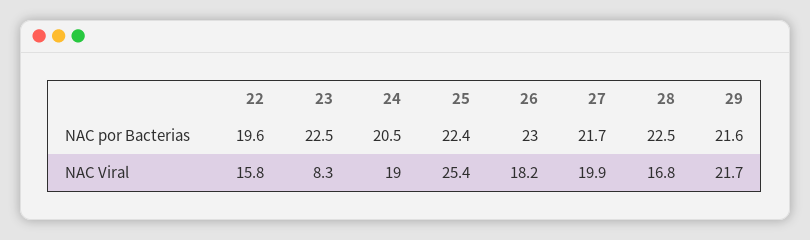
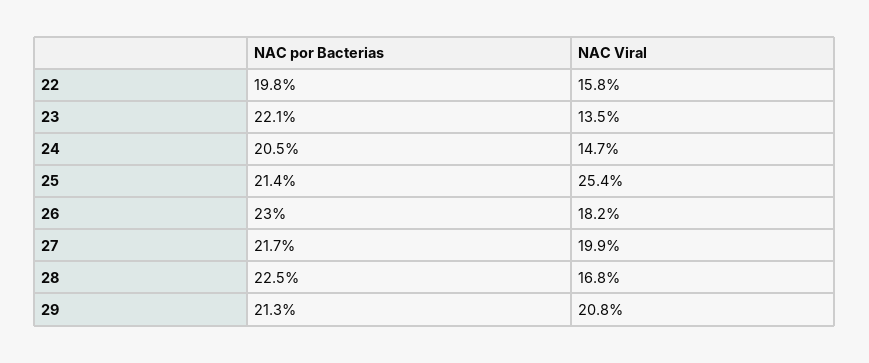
22, NAC por Bacterias: 19.6 -> 19.8
23, NAC por Bacterias: 22.5 -> 22.1
25, NAC por Bacterias: 22.4 -> 21.4
29, NAC por Bacterias: 21.6 -> 21.3
23, NAC Viral: 8.3 -> 13.5
24, NAC Viral: 19 -> 14.7
29, NAC Viral: 21.7 -> 20.8

